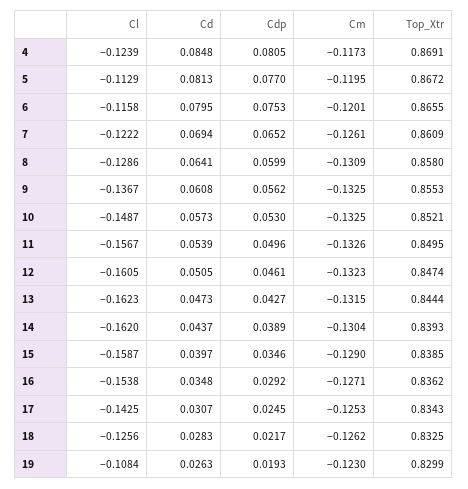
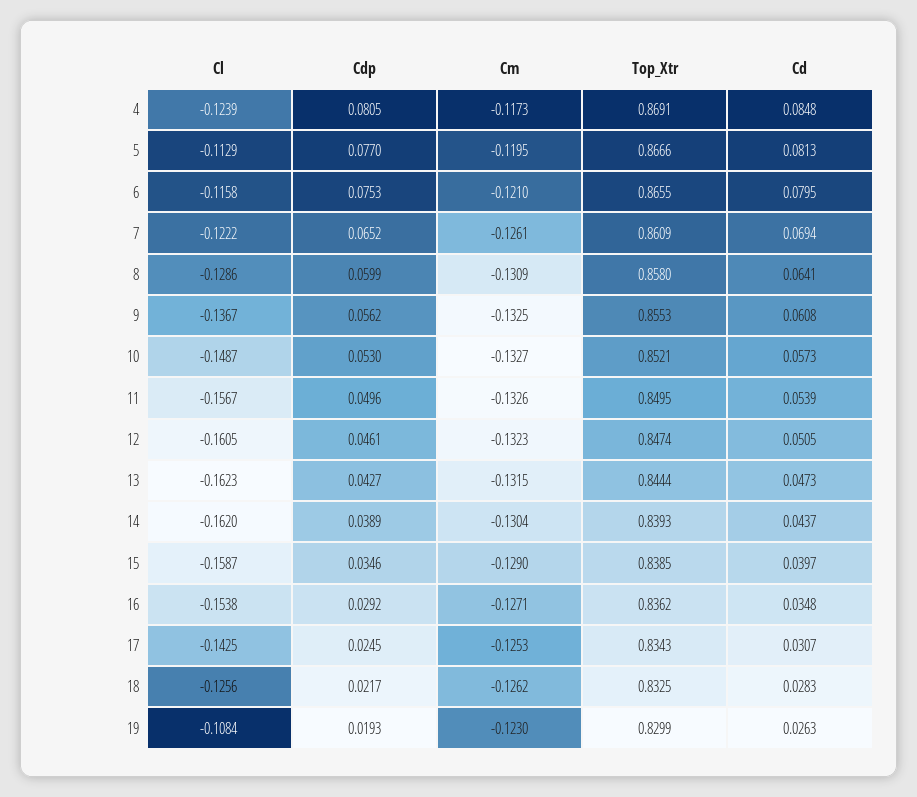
Top_Xtr, 5: 0.8672 -> 0.8666
Cm, 6: -0.1201 -> -0.121
Cm, 10: -0.1325 -> -0.1327

